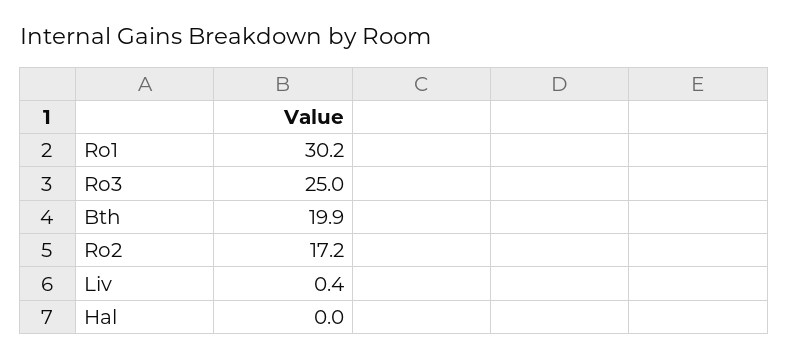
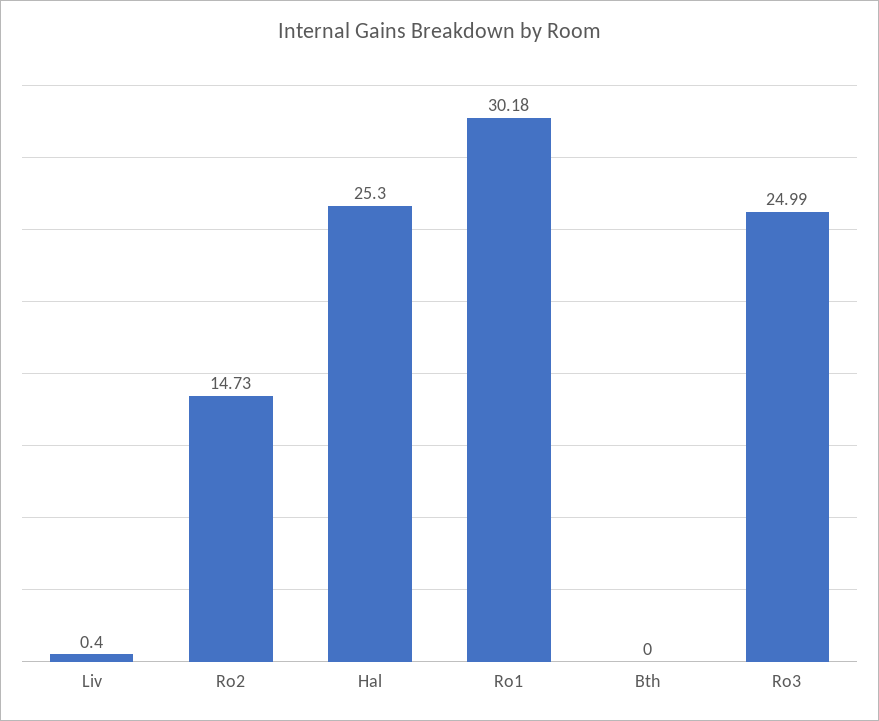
Bth: 19.9 -> 0
Ro2: 17.2 -> 14.73
Hal: 0 -> 25.3

